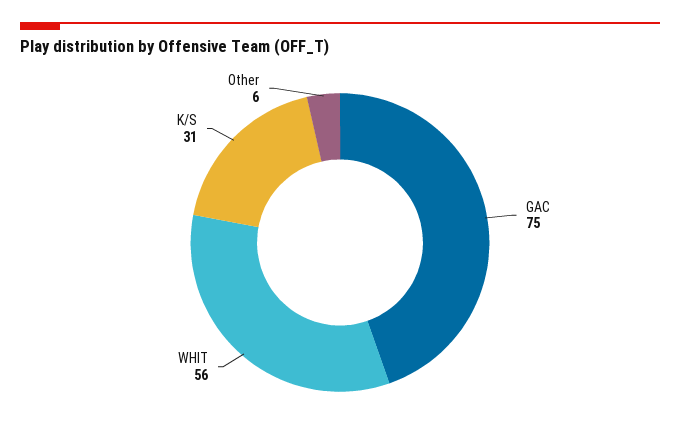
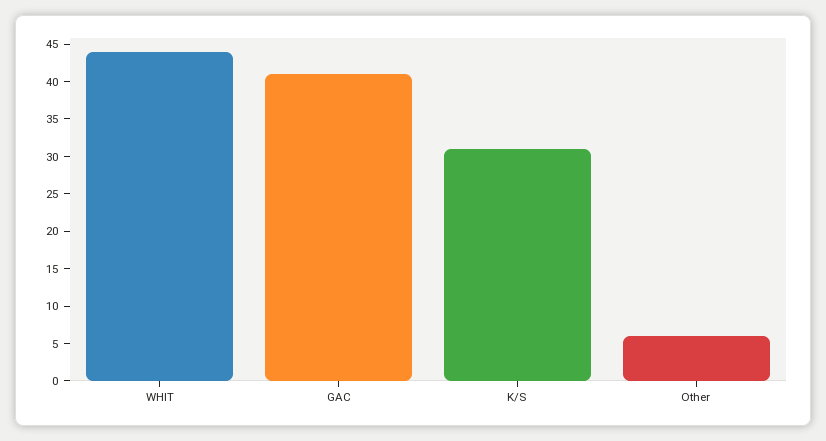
GAC: 75 -> 40
WHIT: 56 -> 45

